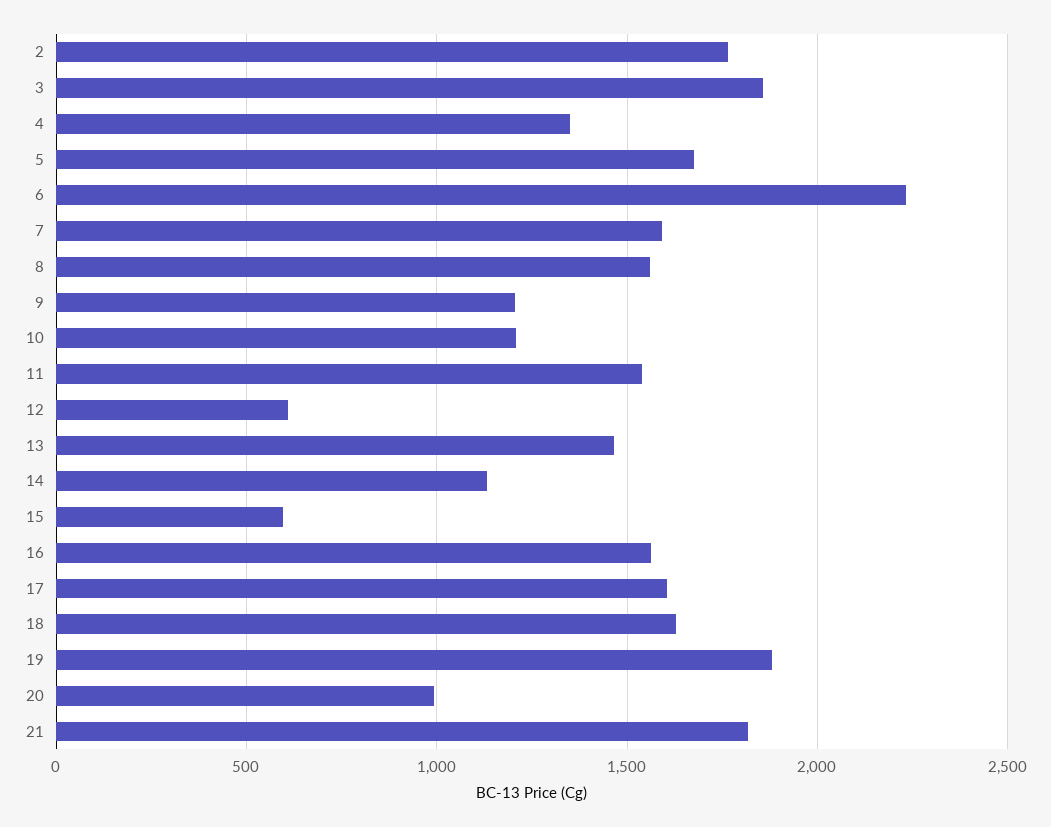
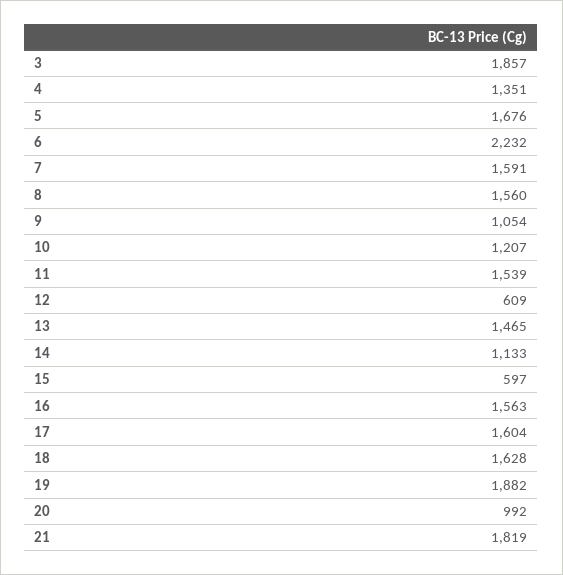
2: 1750 -> none
9: 1200 -> 1054

